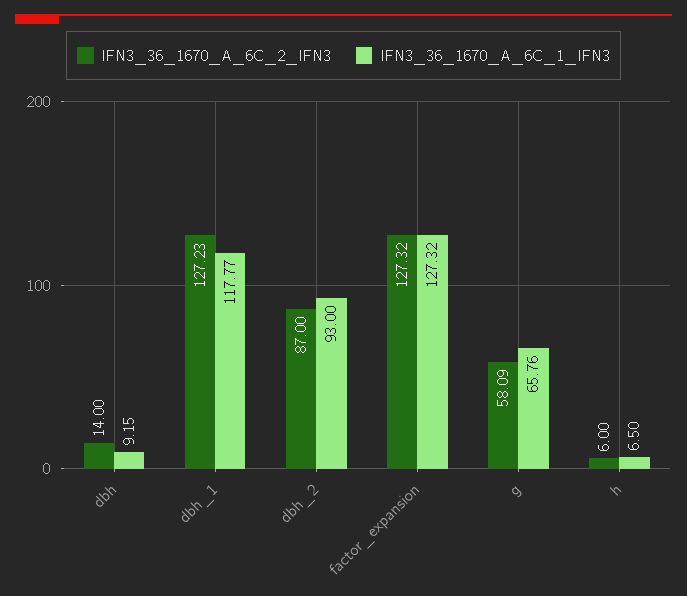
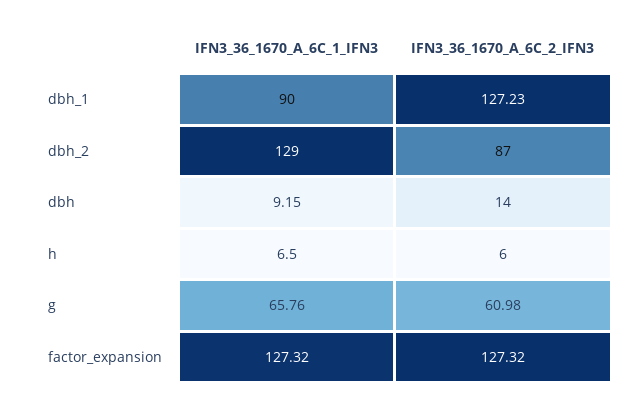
IFN3_36_1670_A_6C_1_IFN3, dbh_1: 117.77 -> 90
IFN3_36_1670_A_6C_1_IFN3, dbh_2: 93 -> 129
IFN3_36_1670_A_6C_2_IFN3, g: 58.09 -> 60.98

